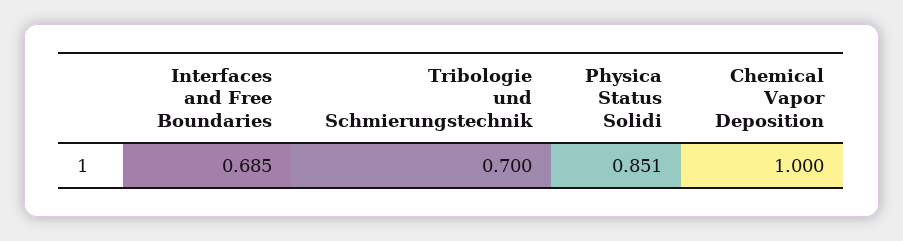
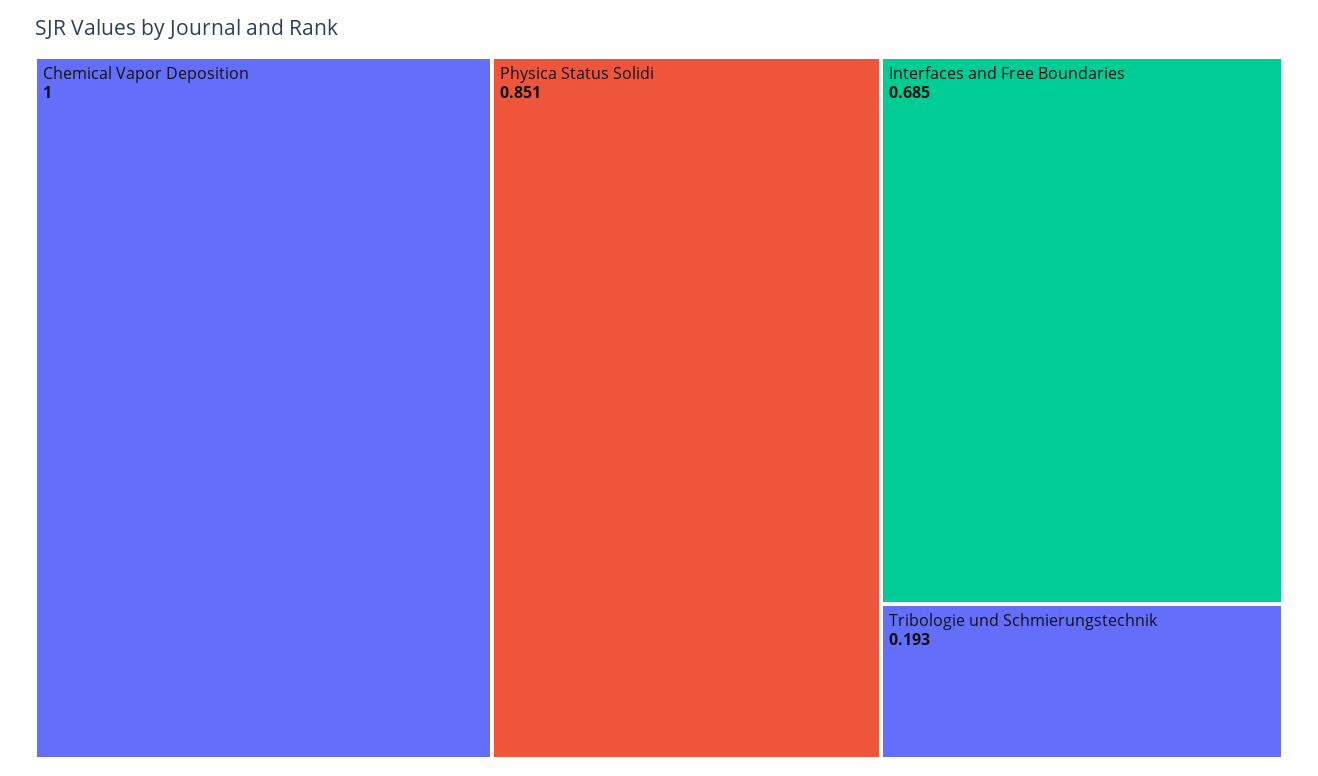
Tribologie und Schmierungstechnik: 0.7 -> 0.193

